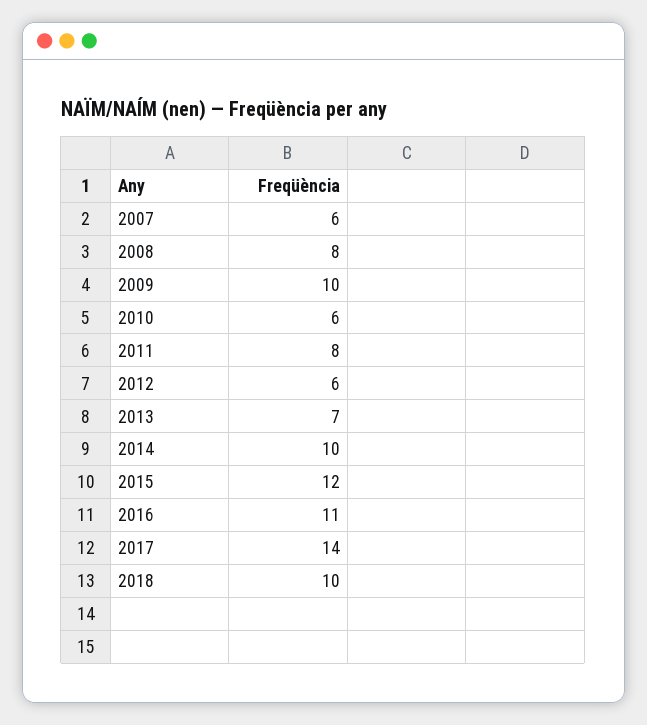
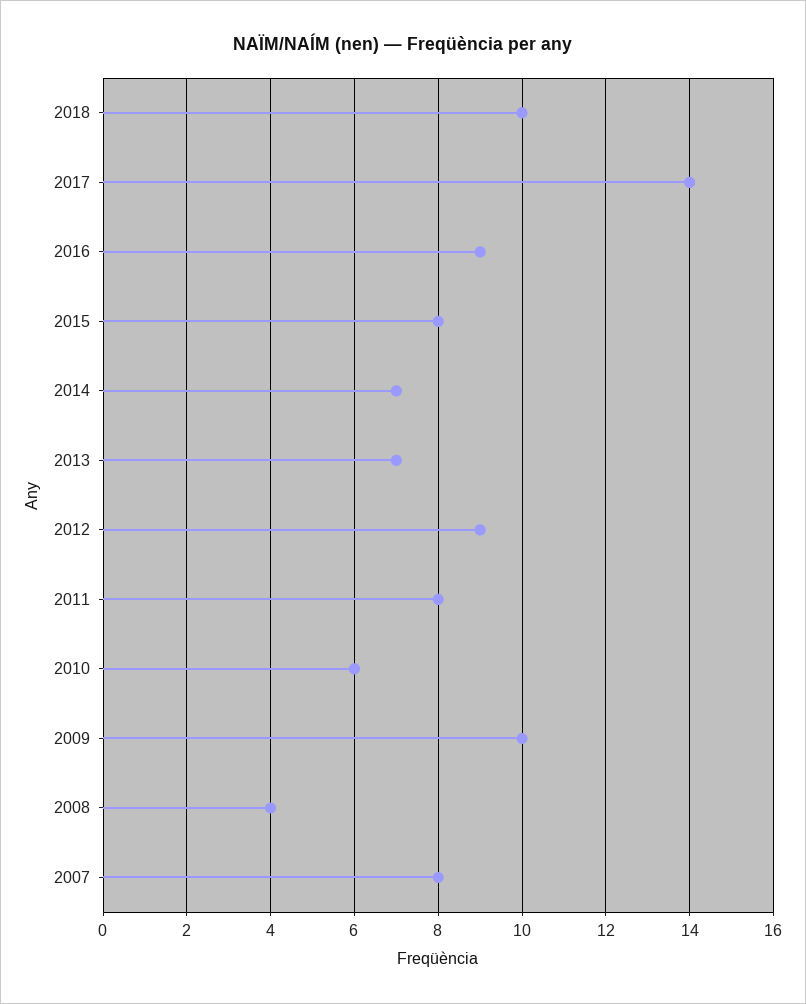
2007: 6 -> 8
2008: 8 -> 4
2012: 6 -> 9
2014: 10 -> 7
2015: 12 -> 8
2016: 11 -> 9

